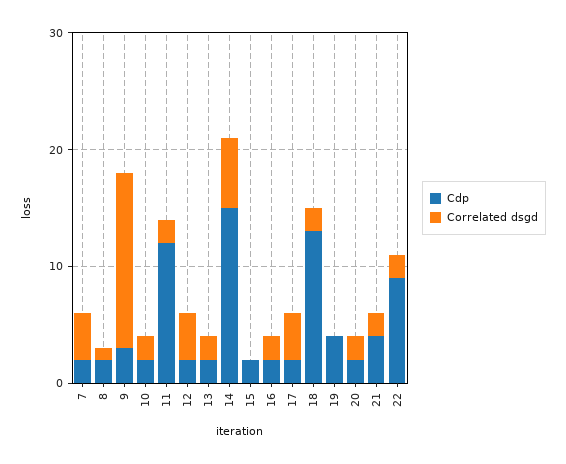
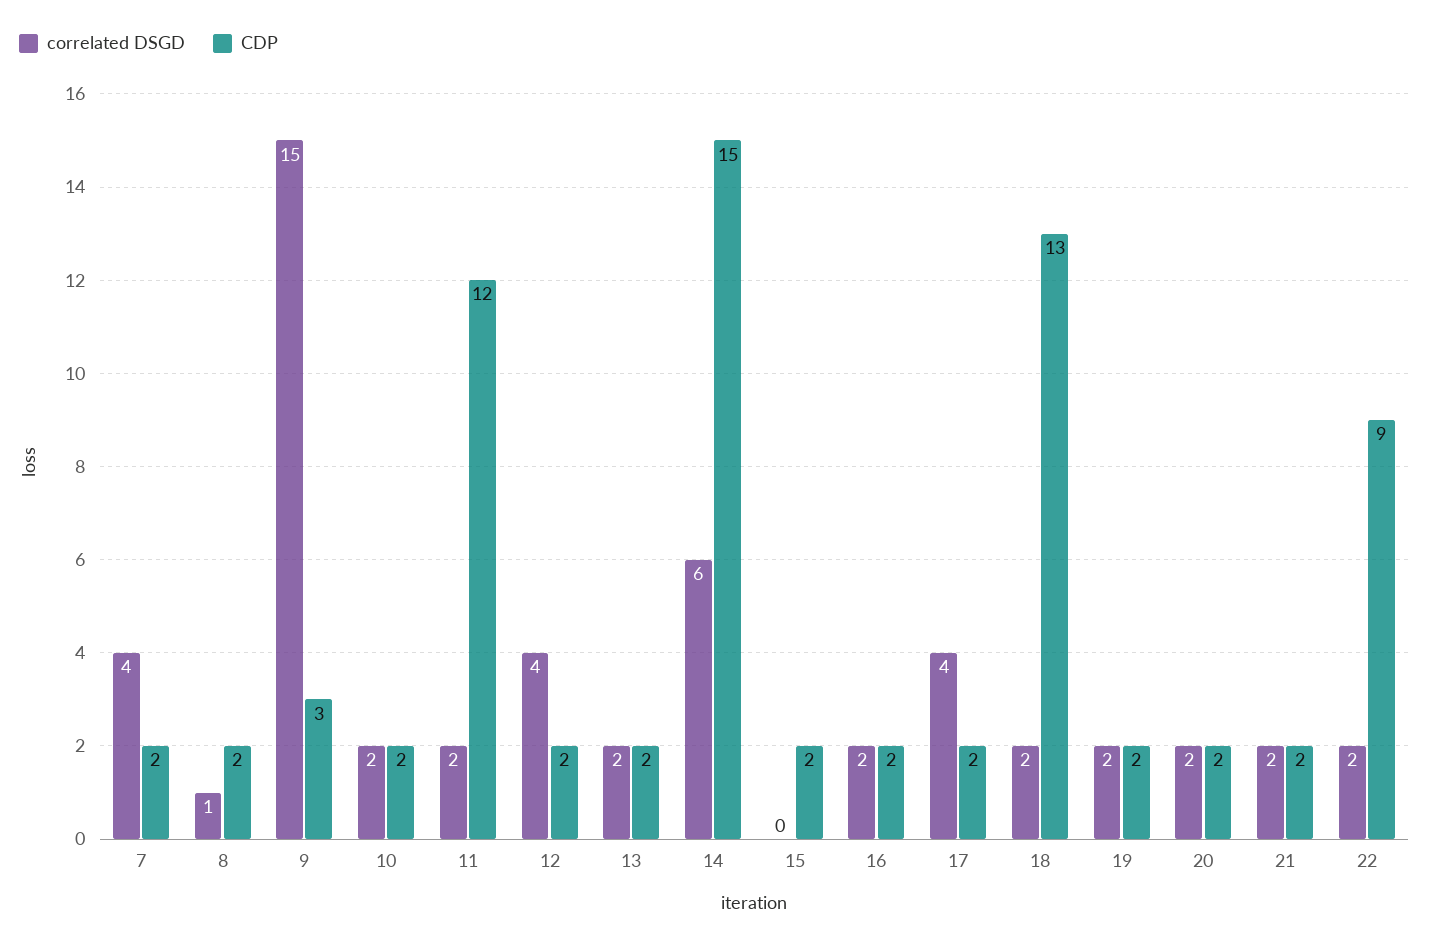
Cdp, 19: 4 -> 2
Correlated dsgd, 19: 0 -> 2
Cdp, 21: 4 -> 2

